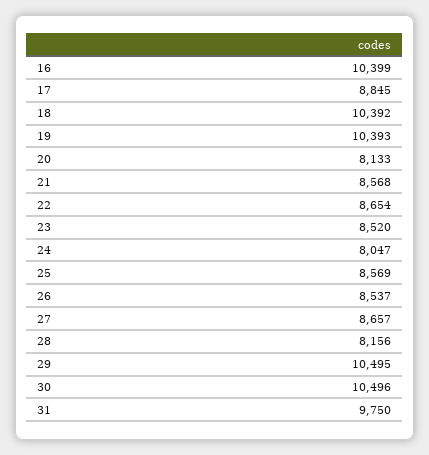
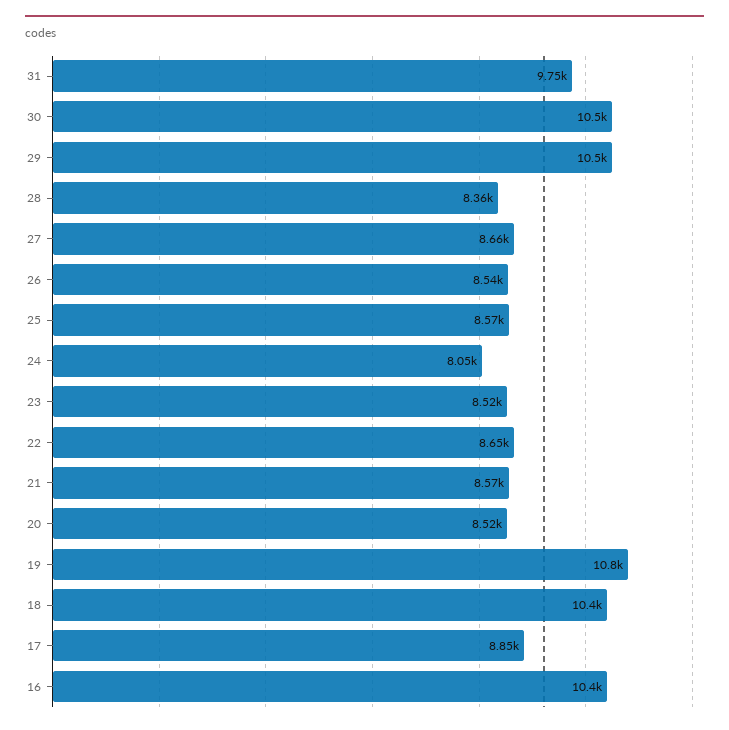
19: 10393 -> 10800
20: 8133 -> 8520
28: 8156 -> 8360

